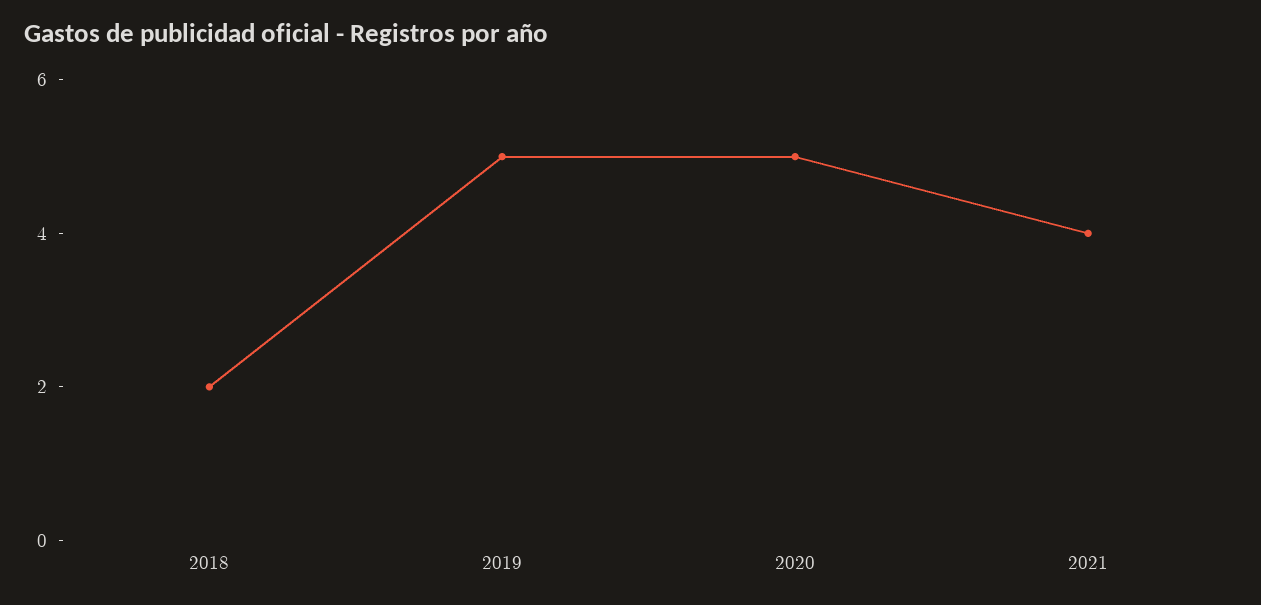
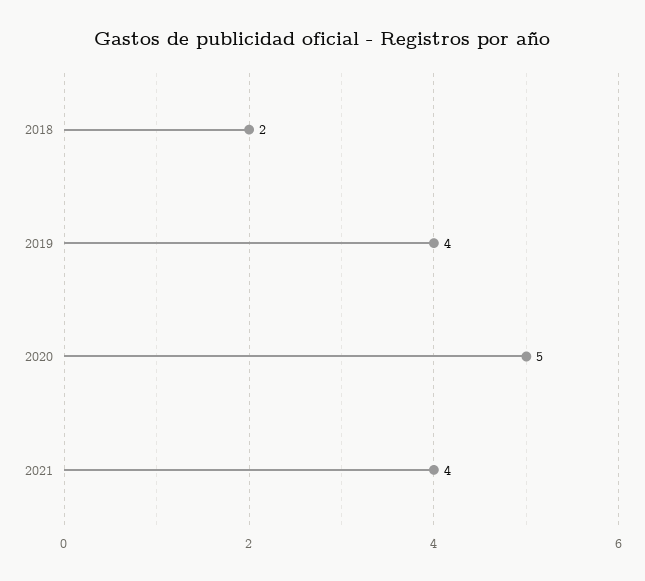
2019: 5 -> 4

